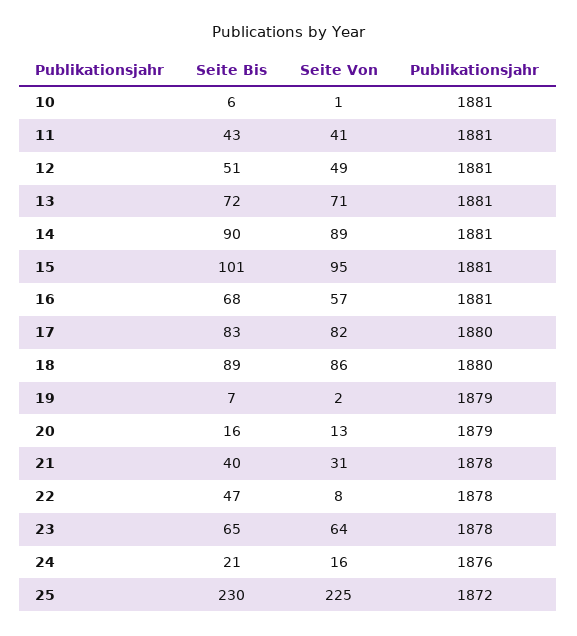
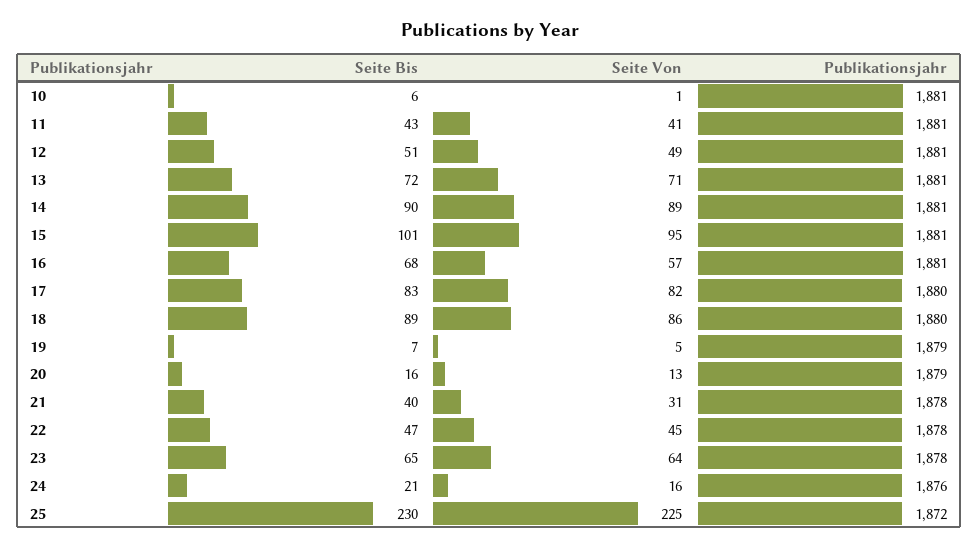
Seite Von, 19: 2 -> 5
Seite Von, 22: 8 -> 45

